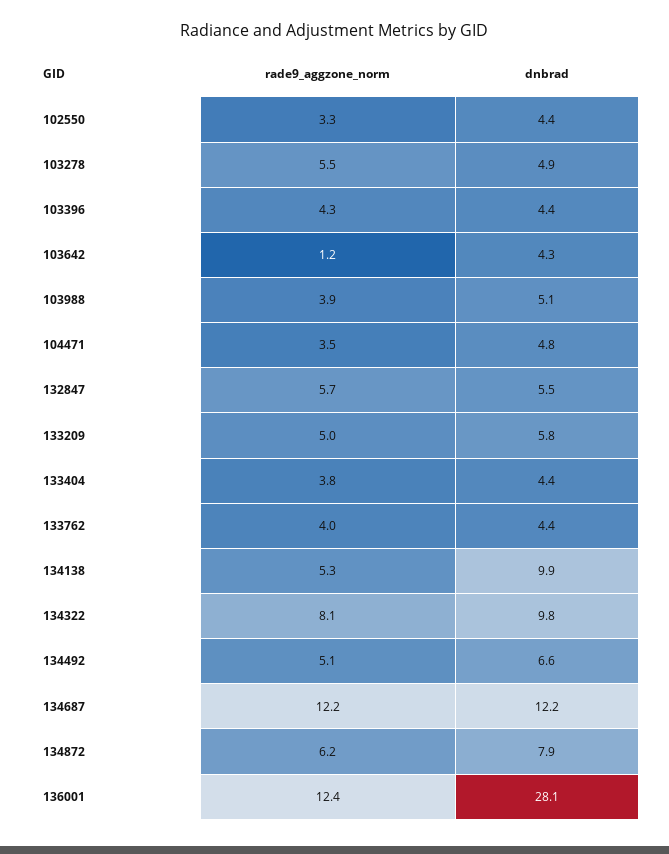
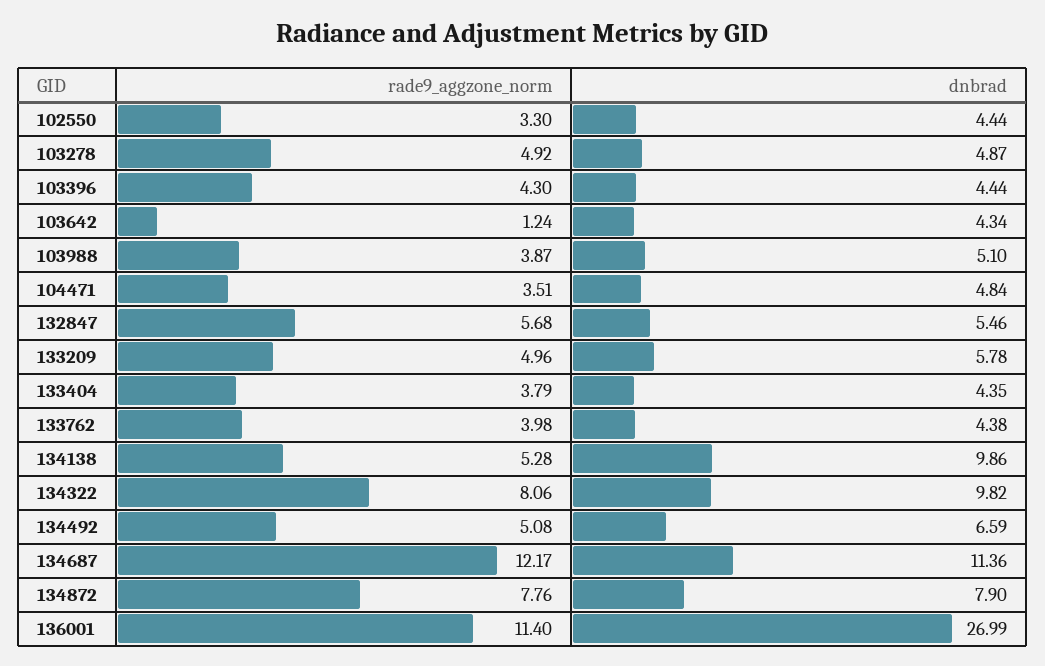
rade9_aggzone_norm, 103278: 5.5 -> 4.92
dnbrad, 134687: 12.2 -> 11.36
rade9_aggzone_norm, 134872: 6.2 -> 7.76
rade9_aggzone_norm, 136001: 12.4 -> 11.4
dnbrad, 136001: 28.1 -> 26.99

